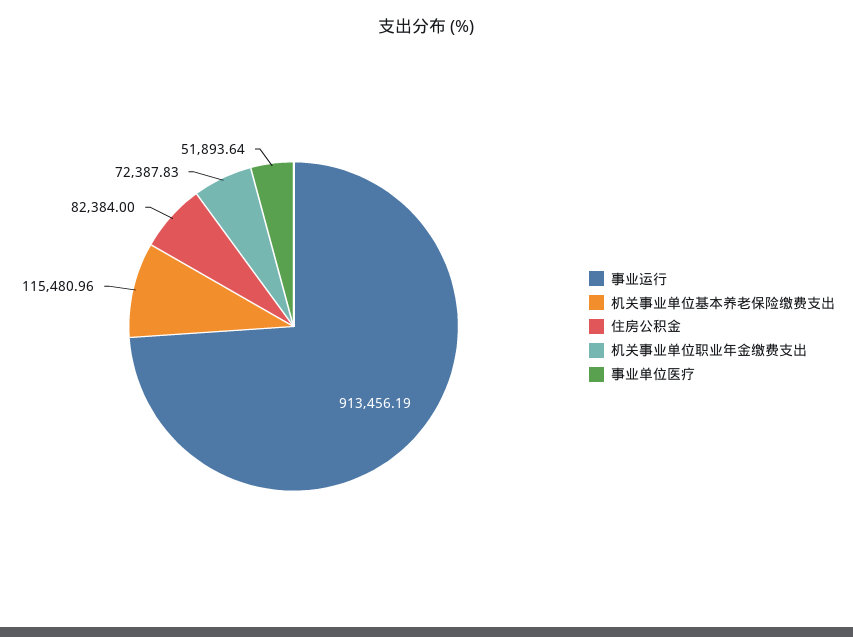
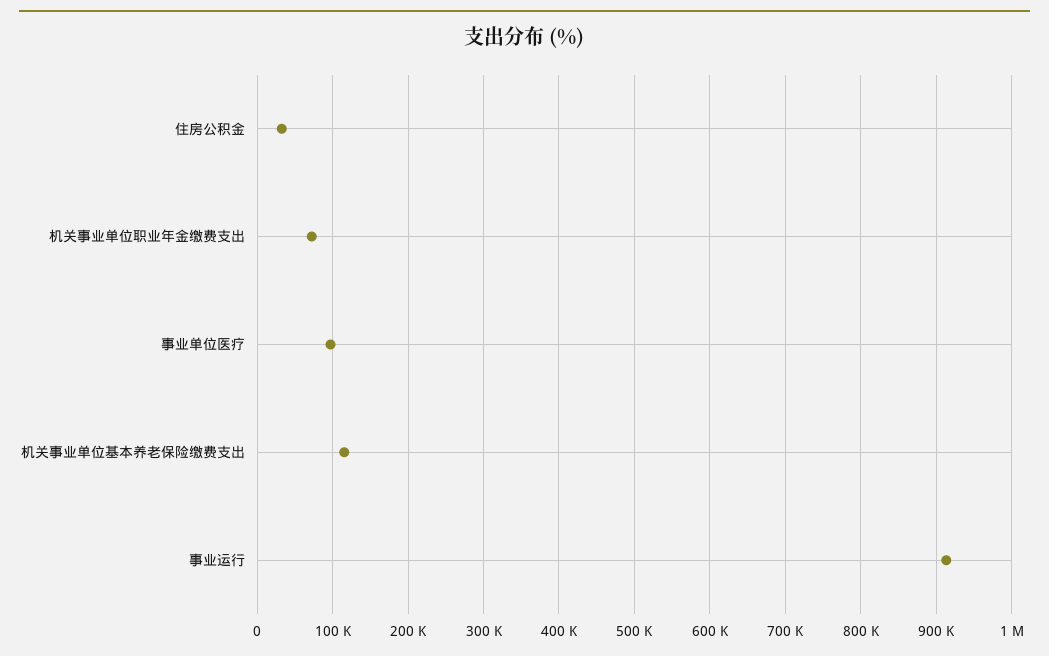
住房公积金: 82384 -> 30000
事业单位医疗: 51893.64 -> 100000

